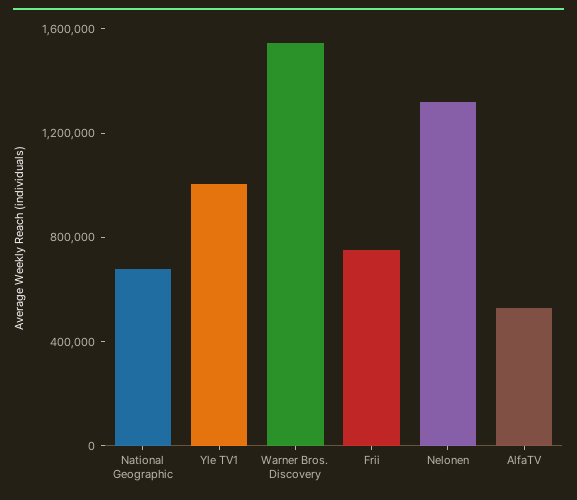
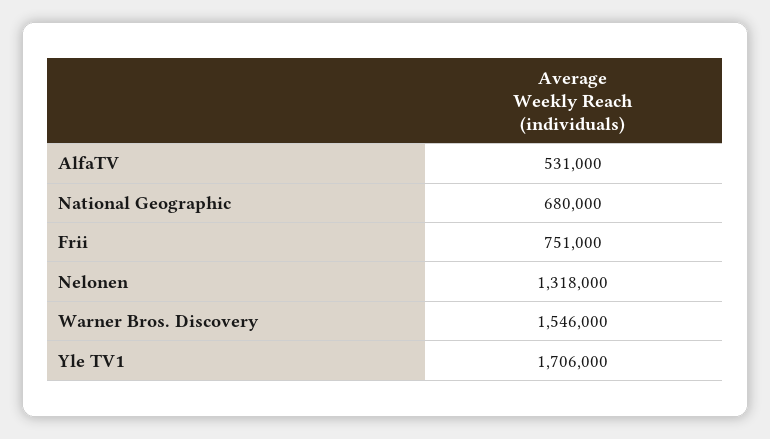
Yle TV1: 1000000 -> 1706000

